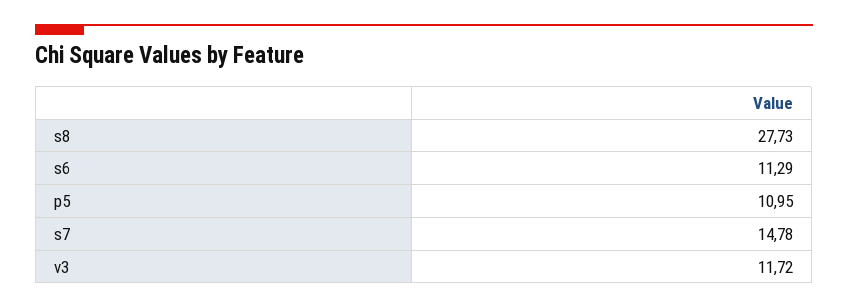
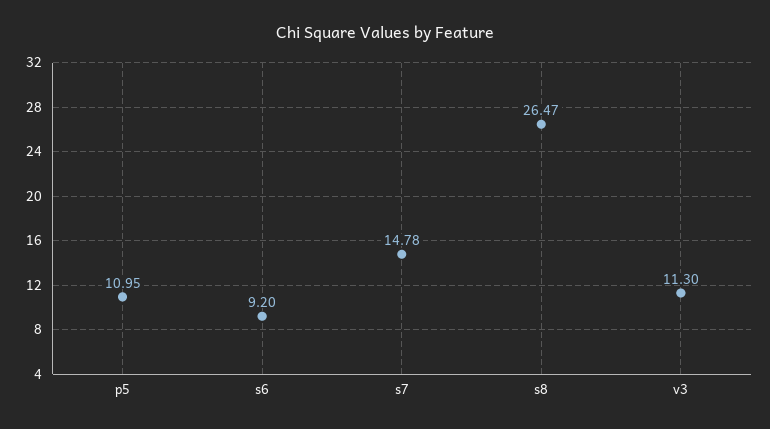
s8: 27.73 -> 26.47
s6: 11.29 -> 9.2
v3: 11.72 -> 11.3

